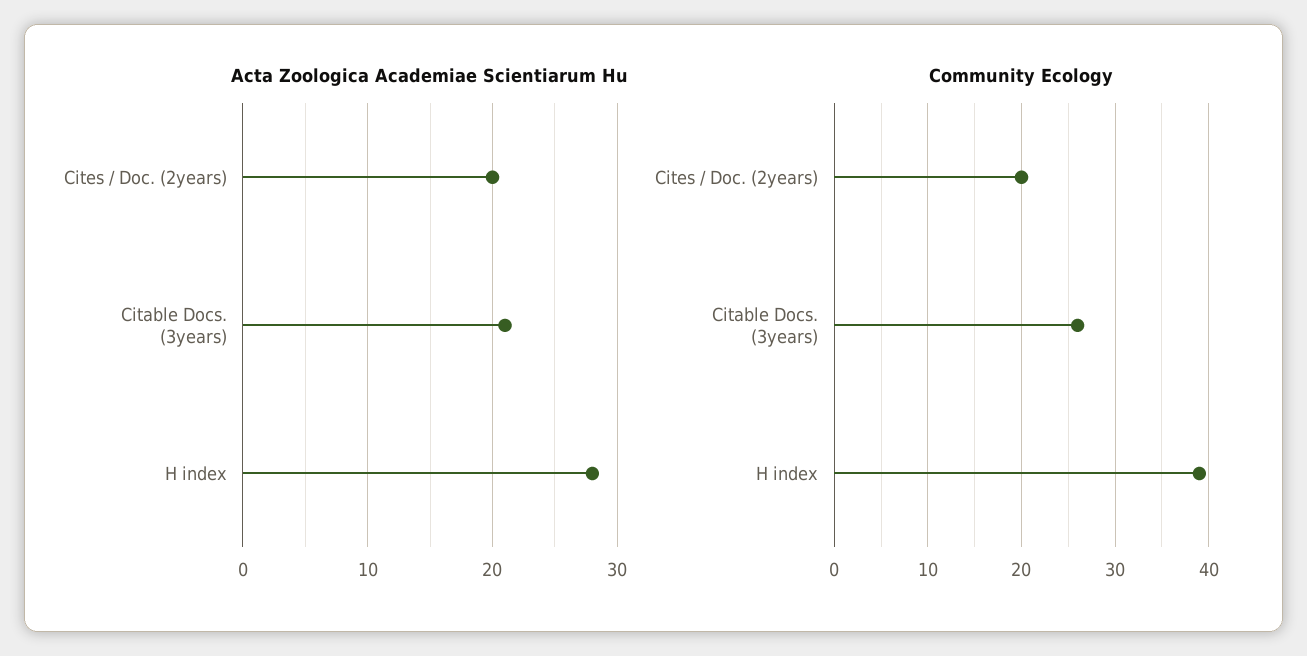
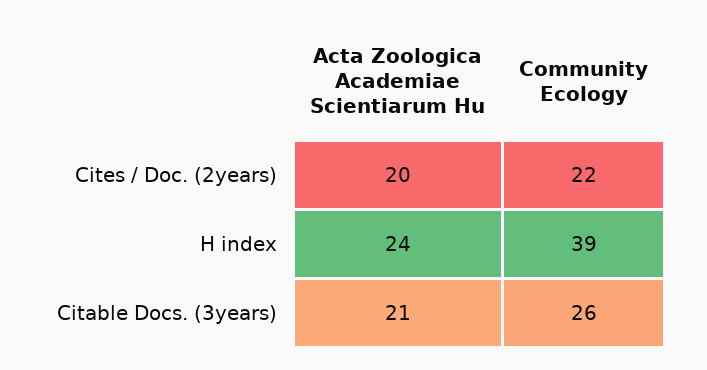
Acta Zoologica Academiae Scientiarum Hu, H index: 28 -> 24
Community Ecology, Cites / Doc. (2years): 20 -> 22

